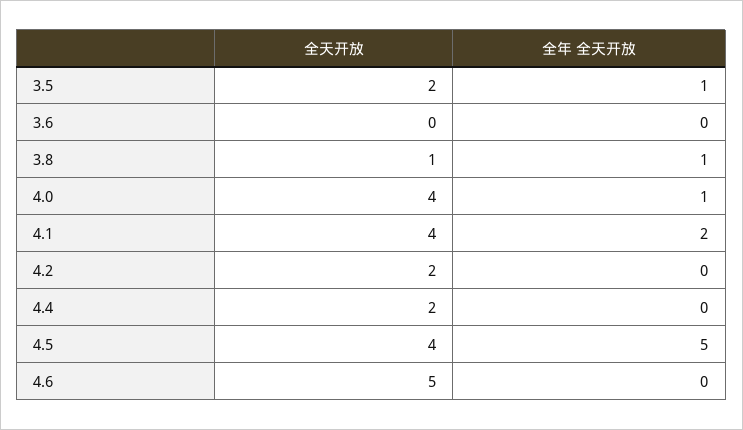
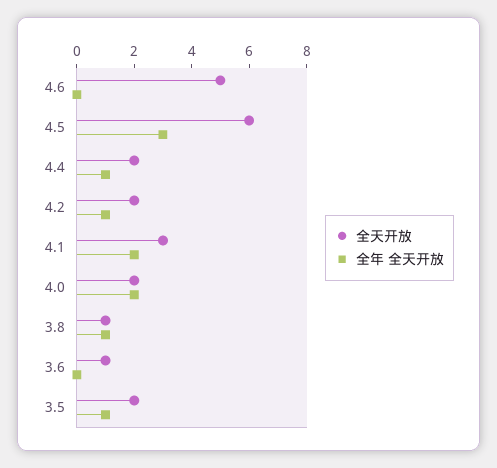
全天开放, 3.6: 0 -> 1
全天开放, 4.0: 4 -> 2
全年 全天开放, 4.0: 1 -> 2
全天开放, 4.1: 4 -> 3
全年 全天开放, 4.2: 0 -> 1
全年 全天开放, 4.4: 0 -> 1
全天开放, 4.5: 4 -> 6
全年 全天开放, 4.5: 5 -> 3

